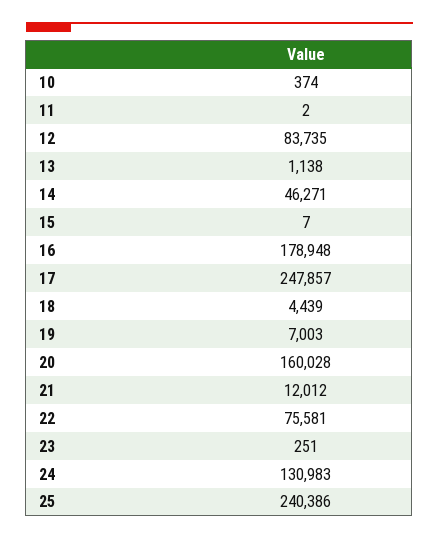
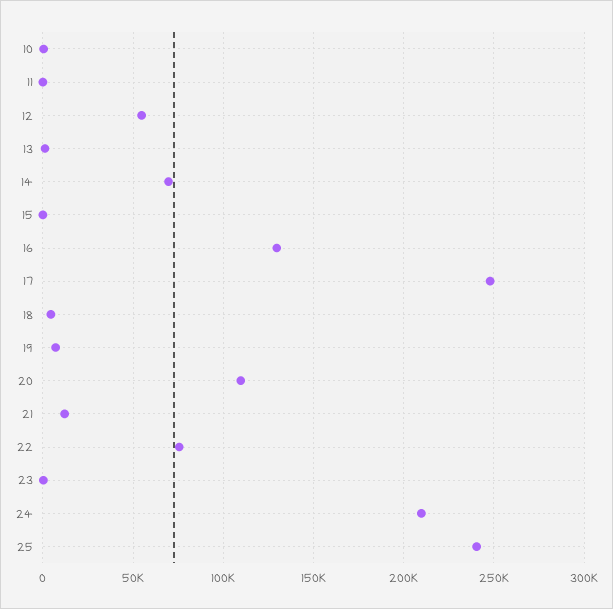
12: 83735 -> 55000
14: 46271 -> 70000
16: 178948 -> 130000
20: 160028 -> 110000
24: 130983 -> 210000

